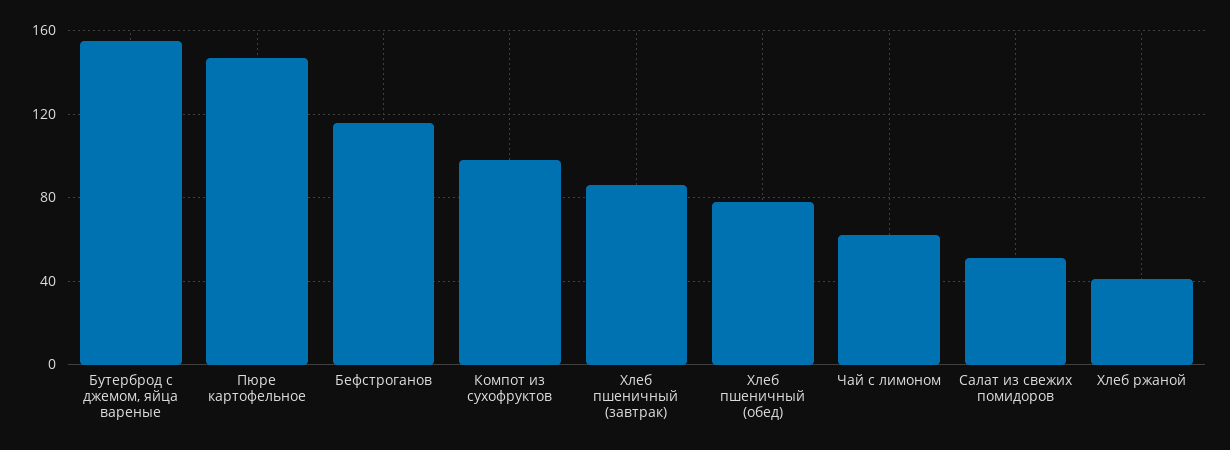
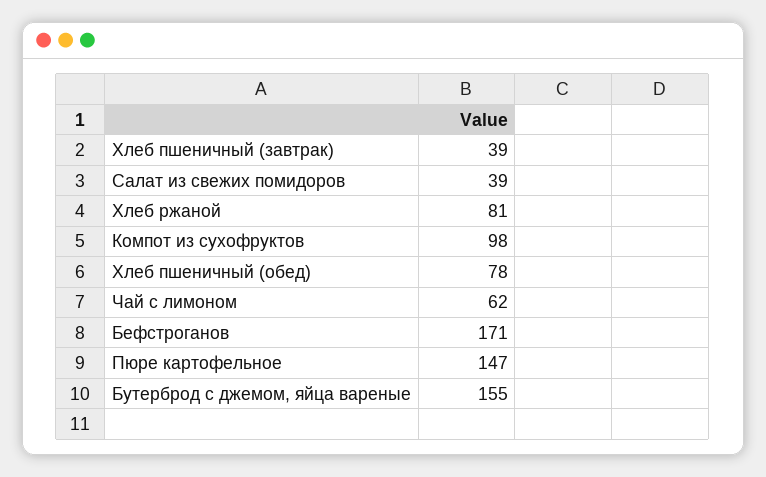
Бефстроганов: 115 -> 171
Хлеб пшеничный (завтрак): 85 -> 39
Салат из свежих помидоров: 50 -> 39
Хлеб ржаной: 40 -> 81

